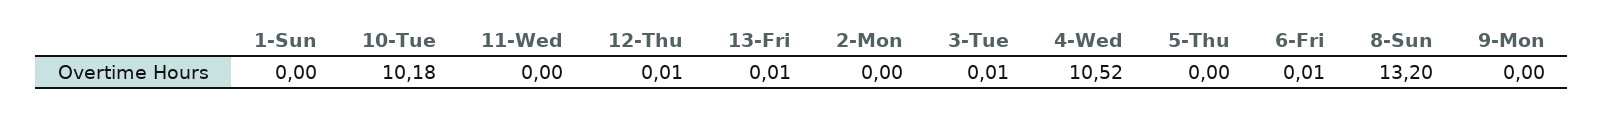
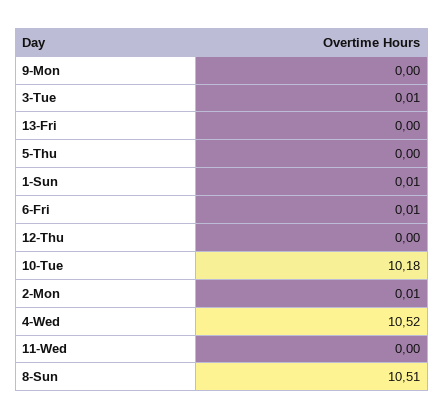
1-Sun: 0 -> 0.01
12-Thu: 0.01 -> 0
13-Fri: 0.01 -> 0
2-Mon: 0 -> 0.01
8-Sun: 13.2 -> 10.51

